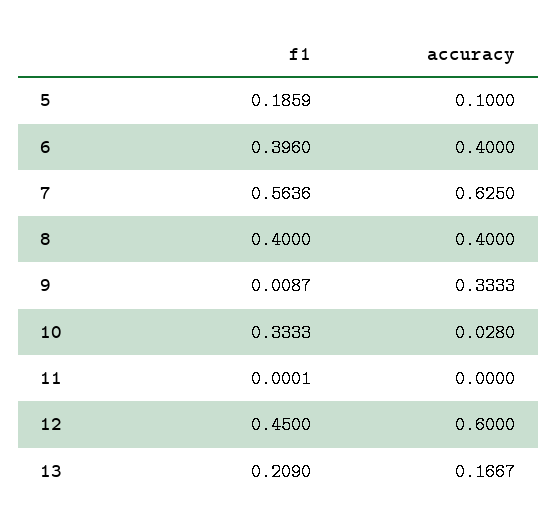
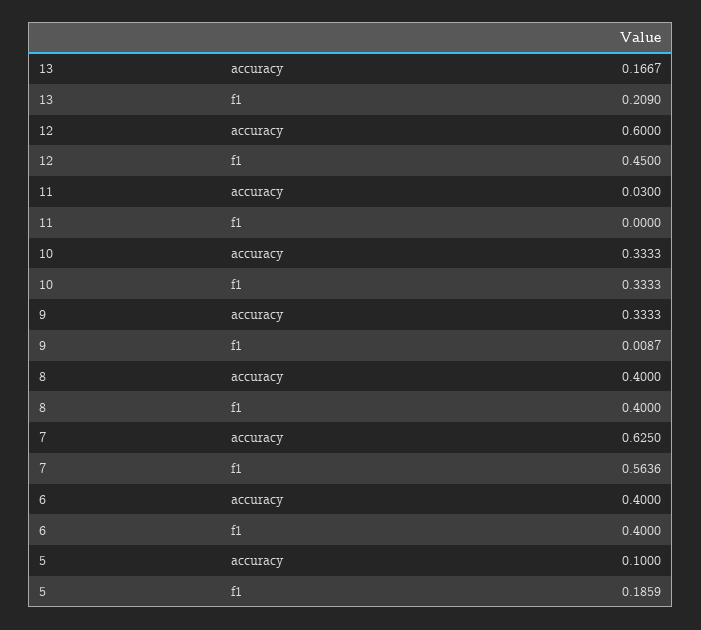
f1, 6: 0.396 -> 0.4
accuracy, 10: 0.028 -> 0.3333
f1, 11: 0.0001 -> 0
accuracy, 11: 0 -> 0.03

